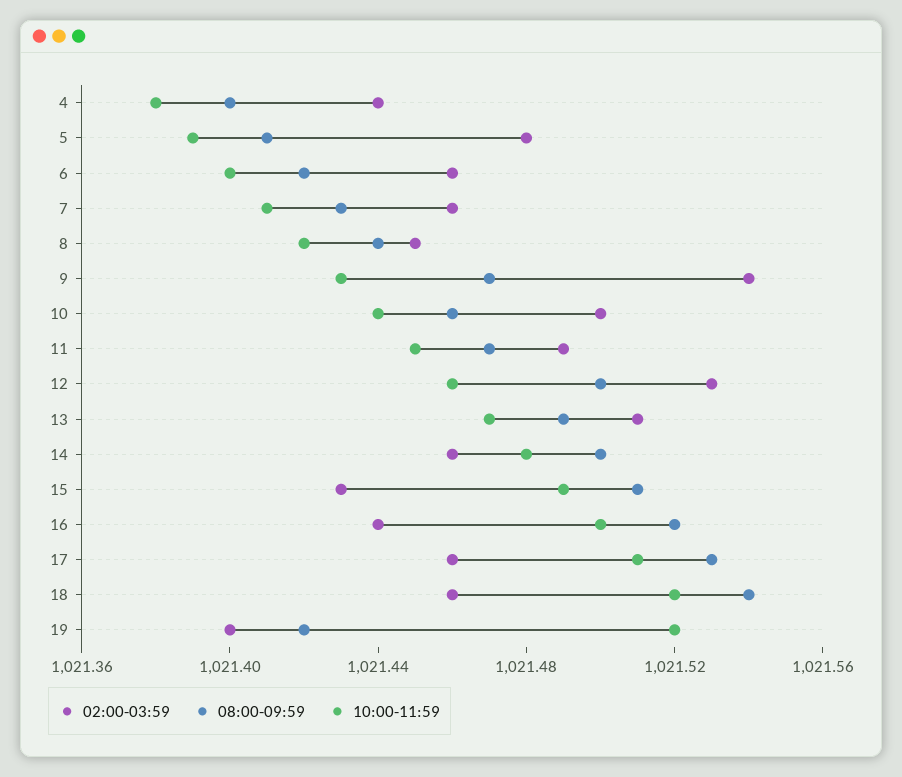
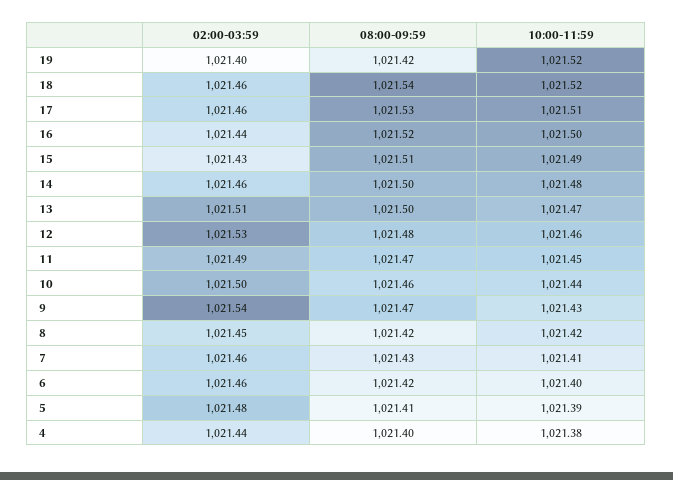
08:00-09:59, 8: 1021.44 -> 1021.42
08:00-09:59, 12: 1021.5 -> 1021.48
08:00-09:59, 13: 1021.49 -> 1021.5

